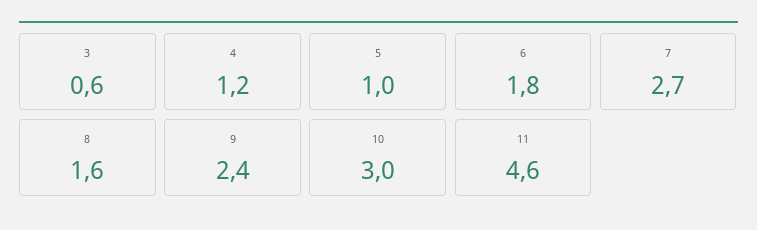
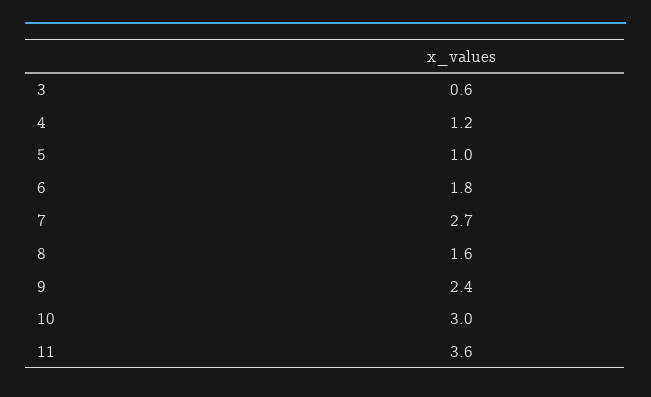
11: 4.6 -> 3.6

